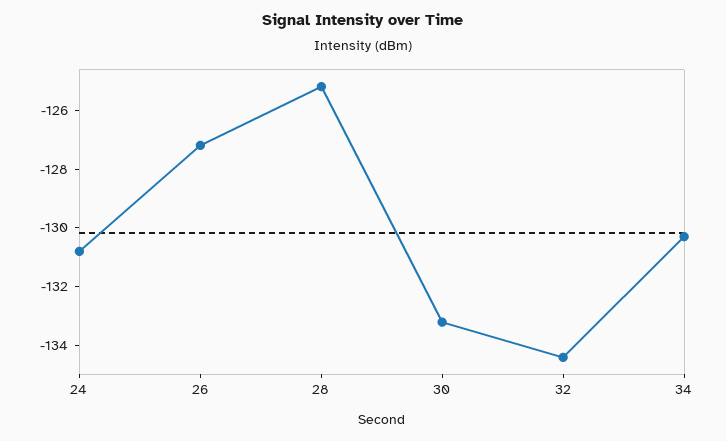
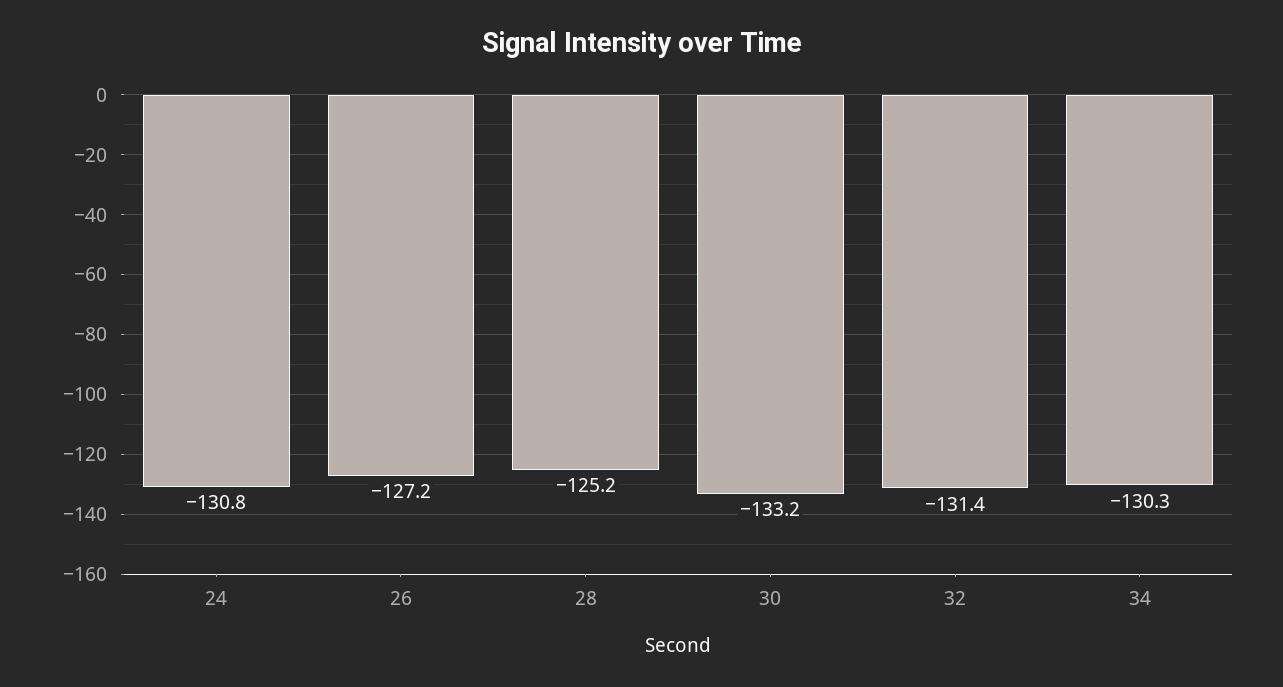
32: -134.5 -> -131.4

